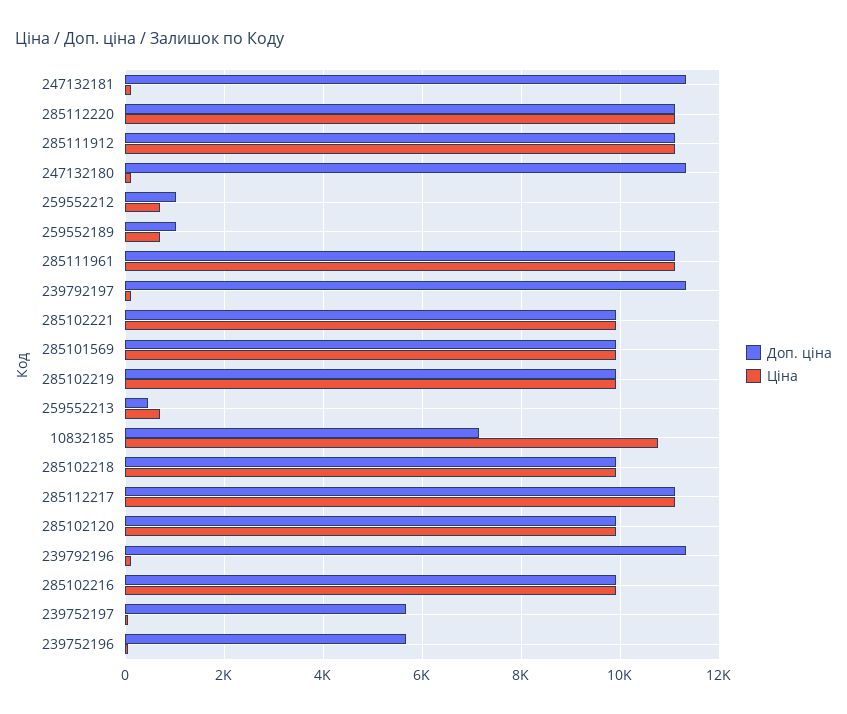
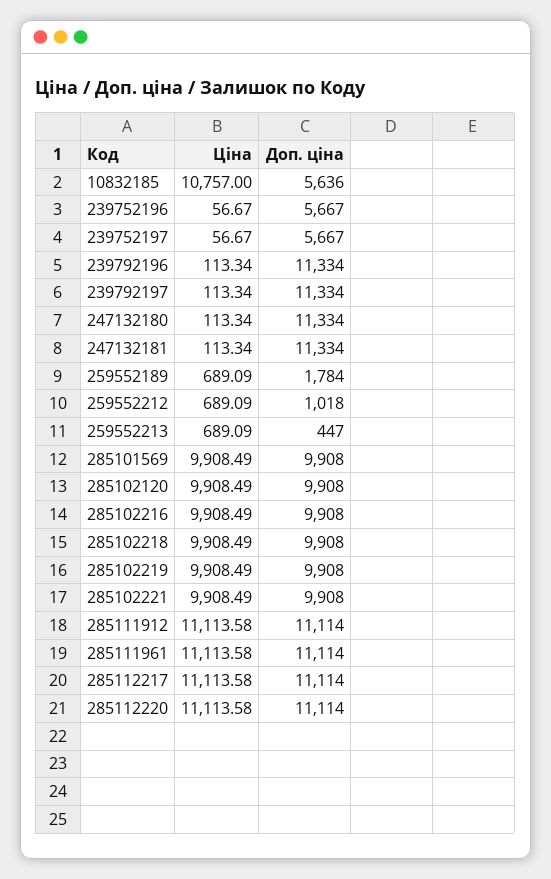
Доп. ціна, 259552189: 1000 -> 1784
Доп. ціна, 10832185: 7200 -> 5636

